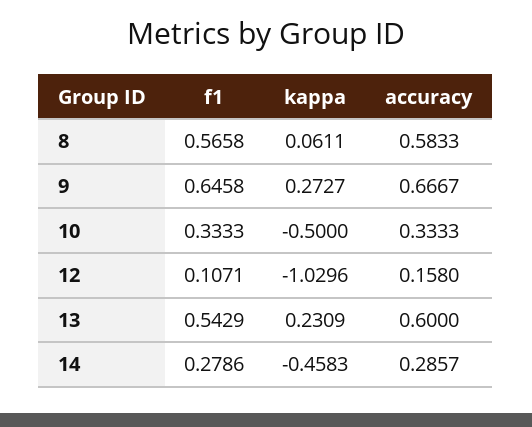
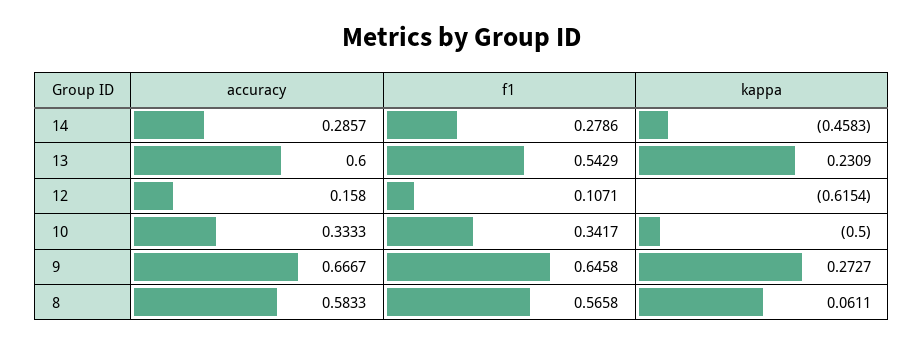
f1, 10: 0.3333 -> 0.3417
kappa, 12: -1.0296 -> -0.6154

